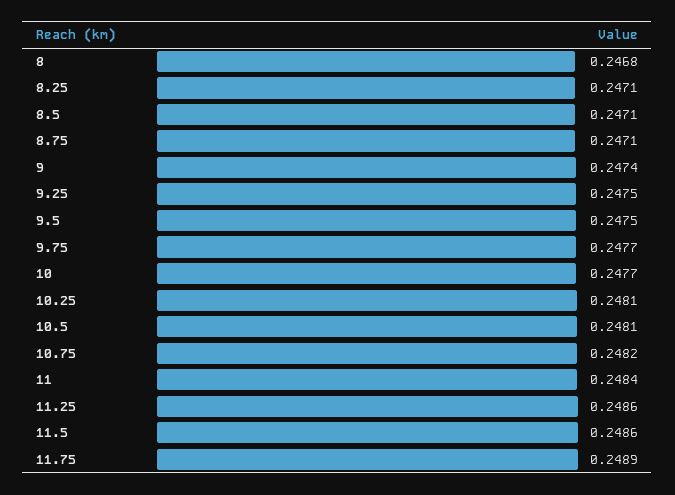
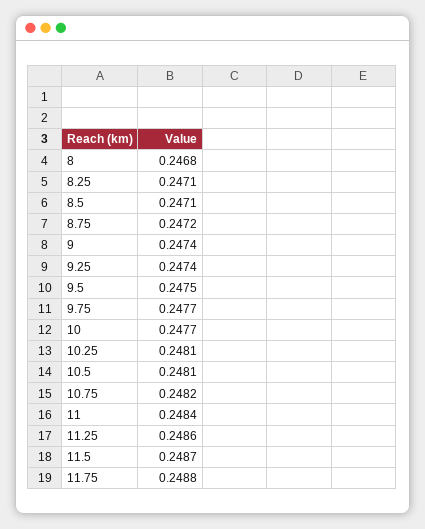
8.75: 0.2471 -> 0.2472
9.25: 0.2475 -> 0.2474
11.5: 0.2486 -> 0.2487
11.75: 0.2489 -> 0.2488

